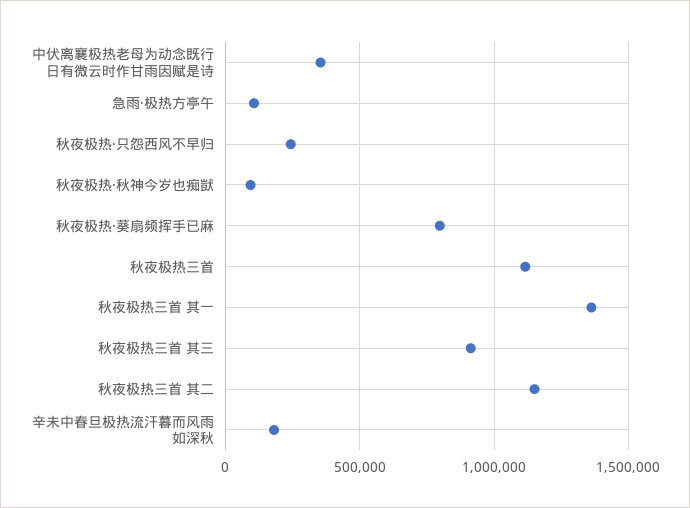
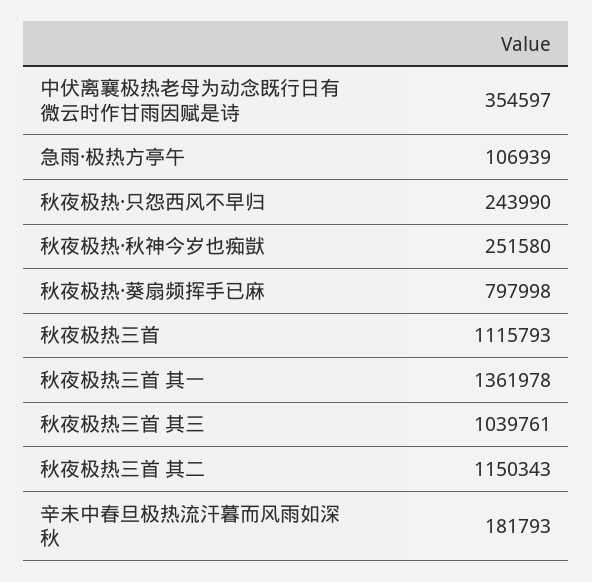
秋夜极热·秋神今岁也痴獃: 100000 -> 251580
秋夜极热三首 其三: 900000 -> 1039761

